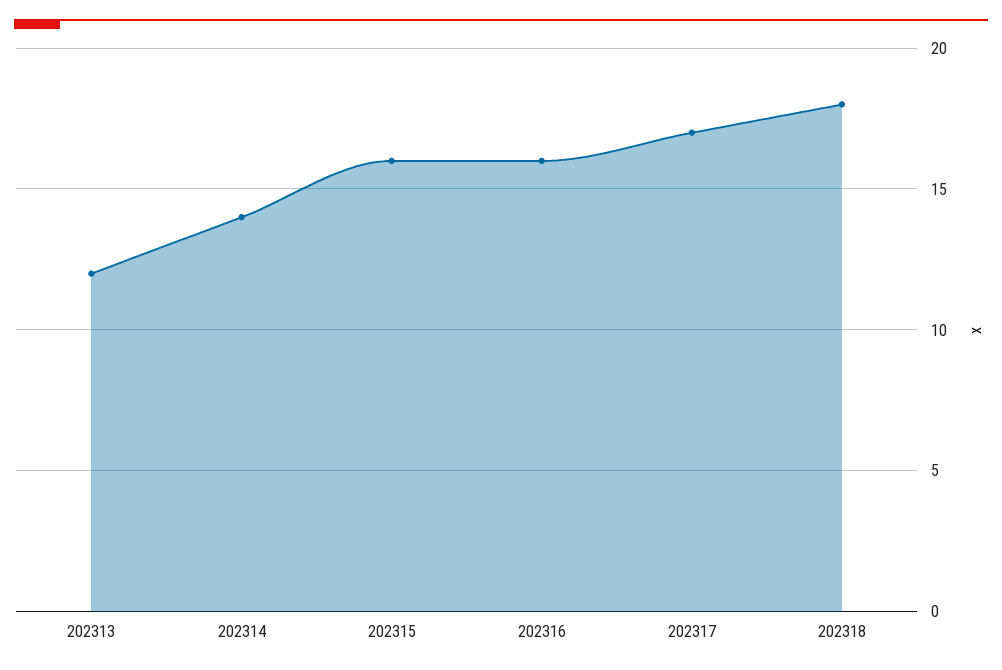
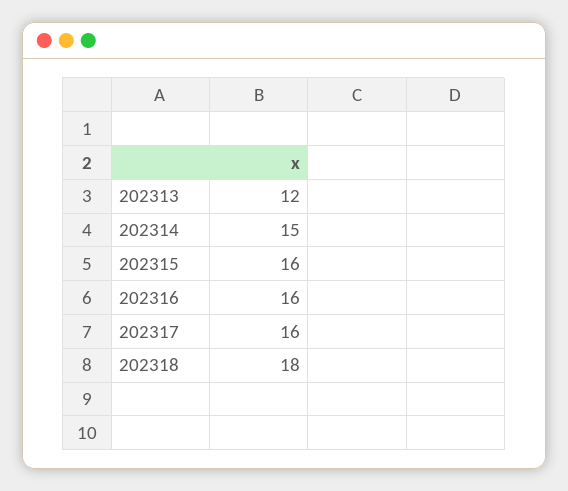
202314: 14 -> 15
202317: 17 -> 16

